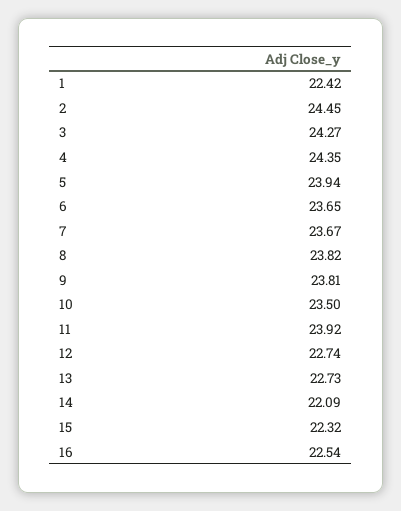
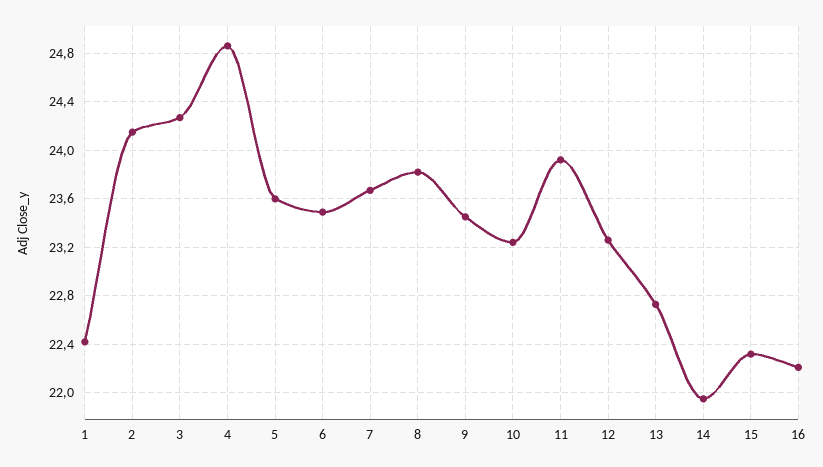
2: 24.45 -> 24.15
4: 24.35 -> 24.85
5: 23.94 -> 23.6
6: 23.65 -> 23.5
9: 23.81 -> 23.45
10: 23.5 -> 23.25
12: 22.74 -> 23.25
14: 22.09 -> 21.95
16: 22.54 -> 22.2

